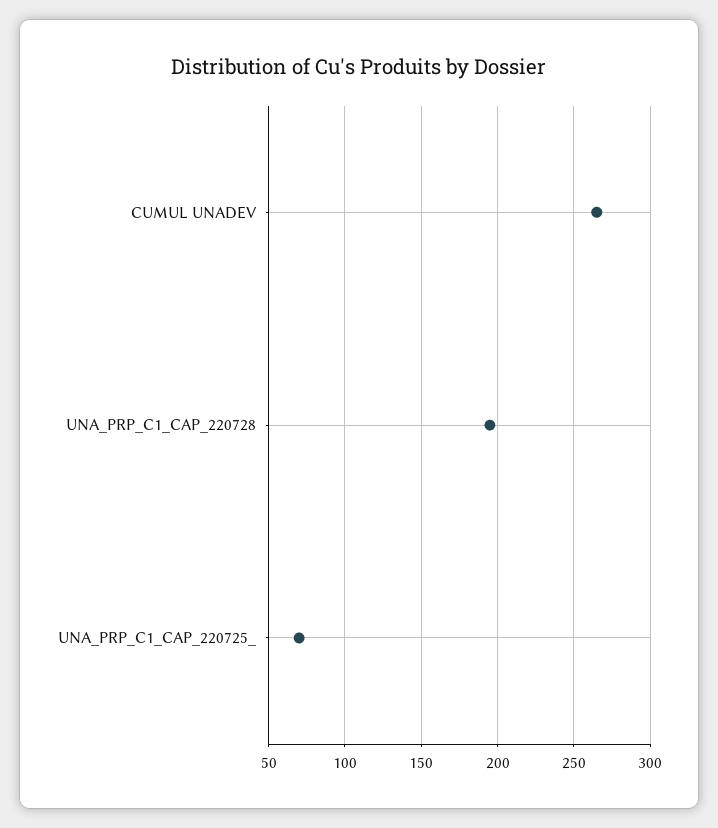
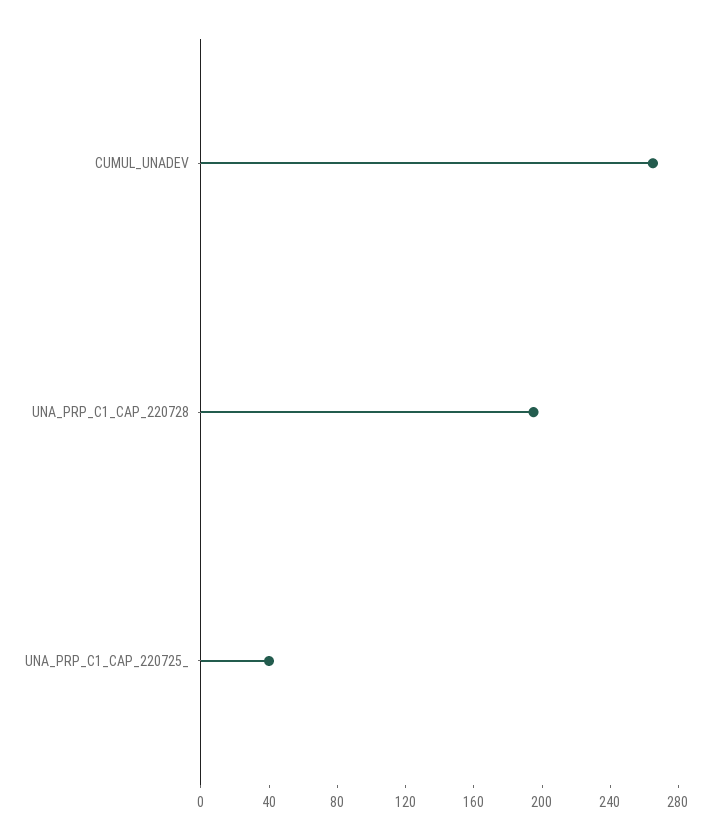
UNA_PRP_C1_CAP_220725_: 70 -> 40

